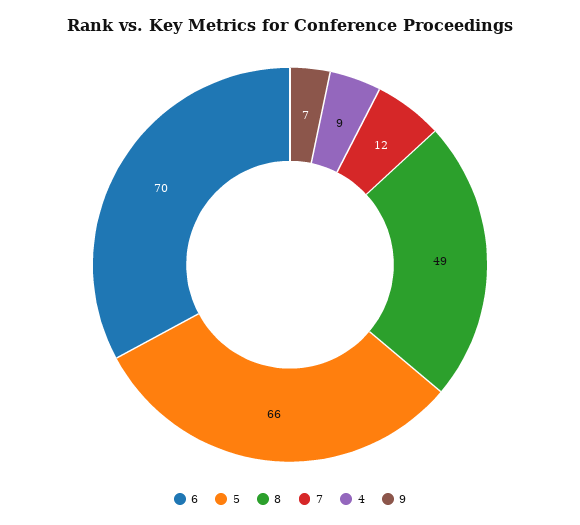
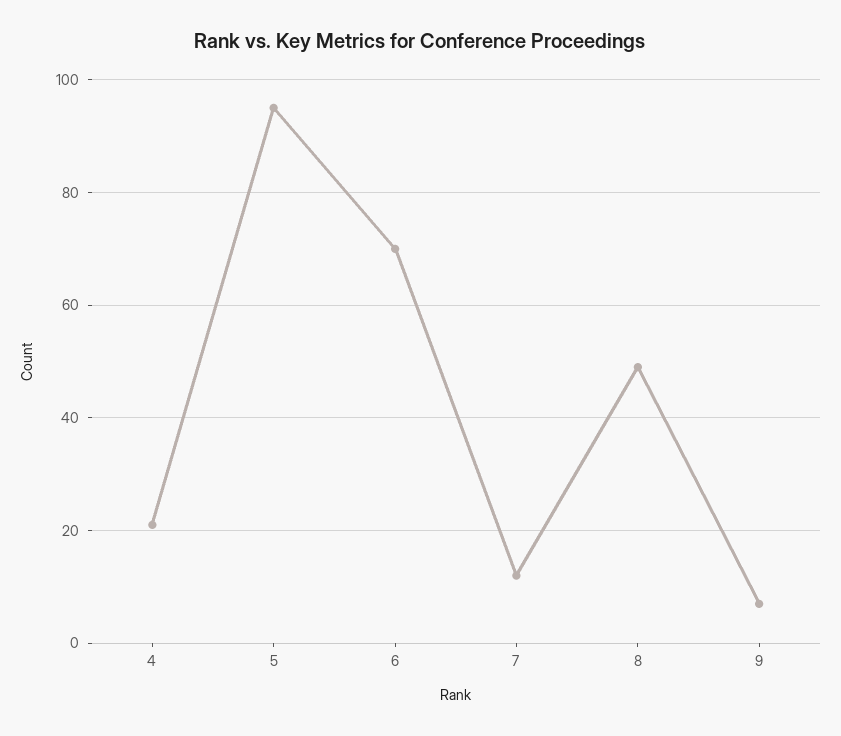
5: 66 -> 95
4: 9 -> 20

